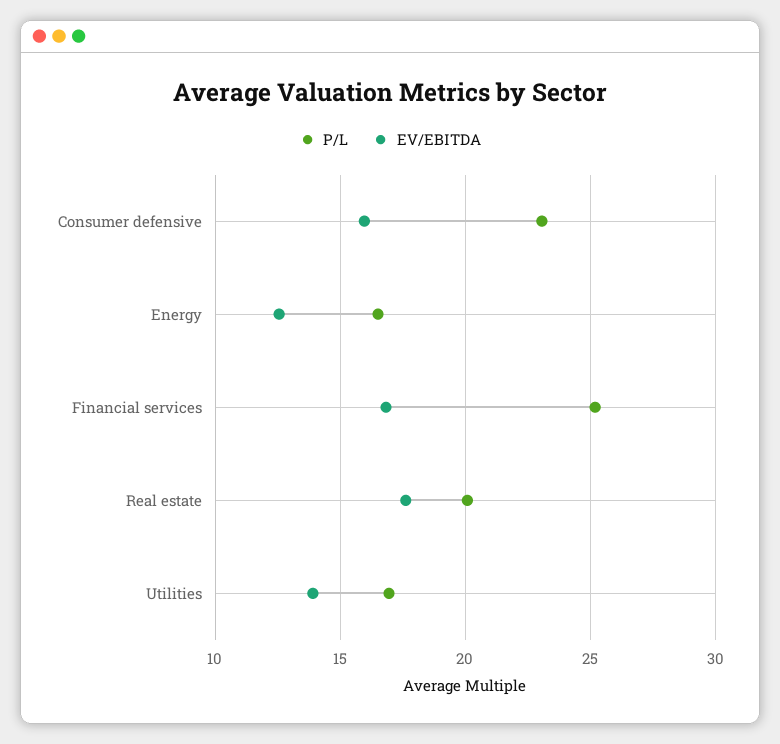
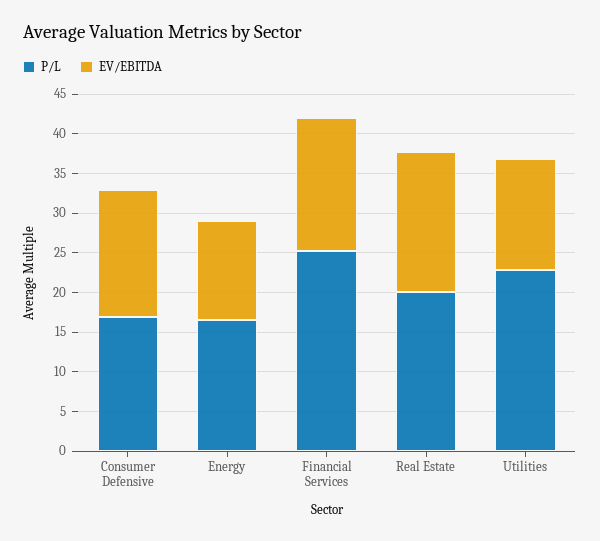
P/L, Consumer defensive: 23 -> 17.5
P/L, Utilities: 17 -> 22.5

